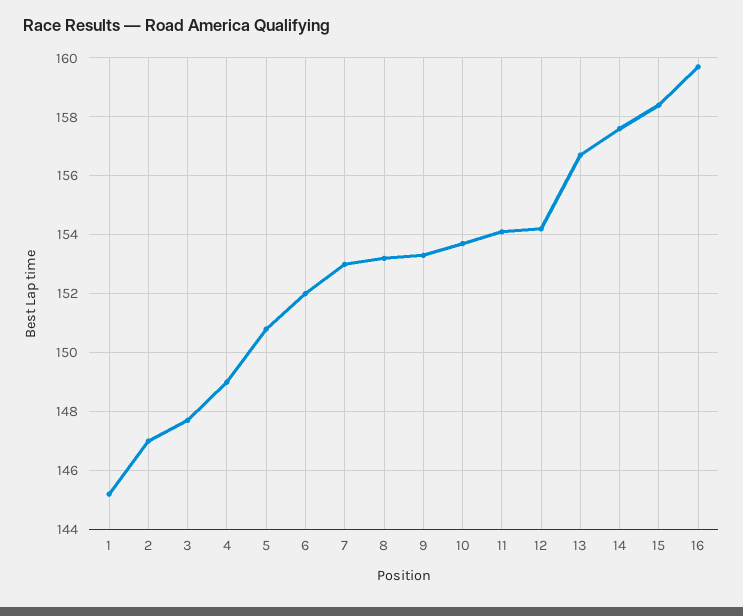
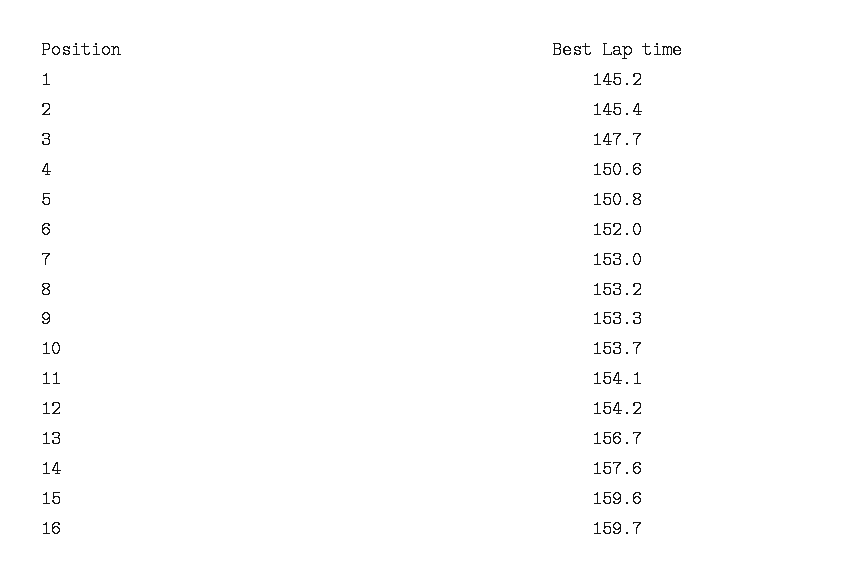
2: 147 -> 145.4
4: 149 -> 150.6
15: 158.5 -> 159.6

